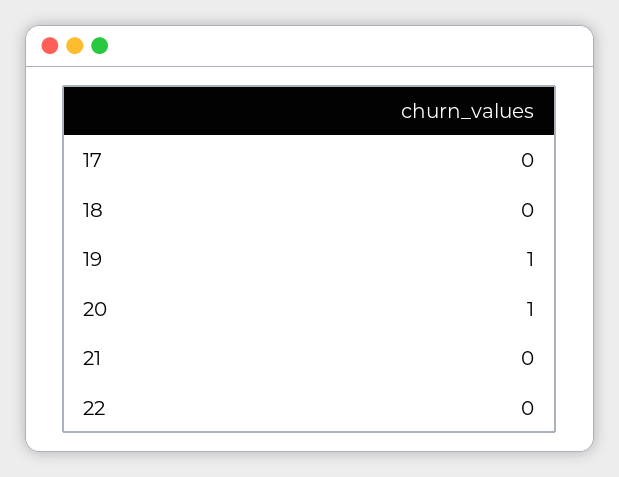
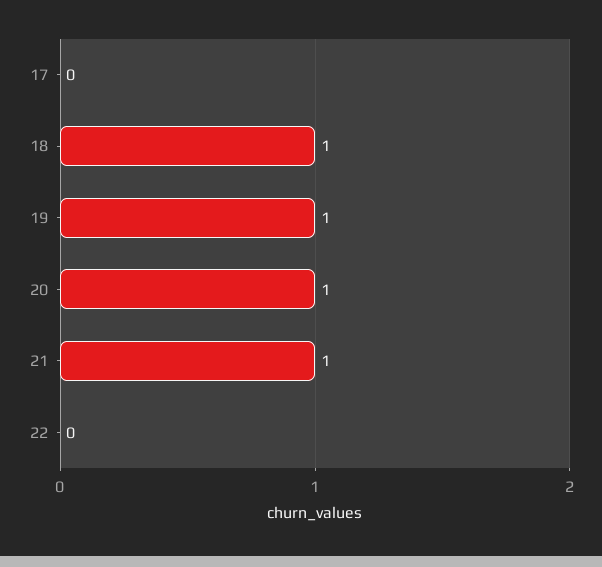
18: 0 -> 1
21: 0 -> 1

